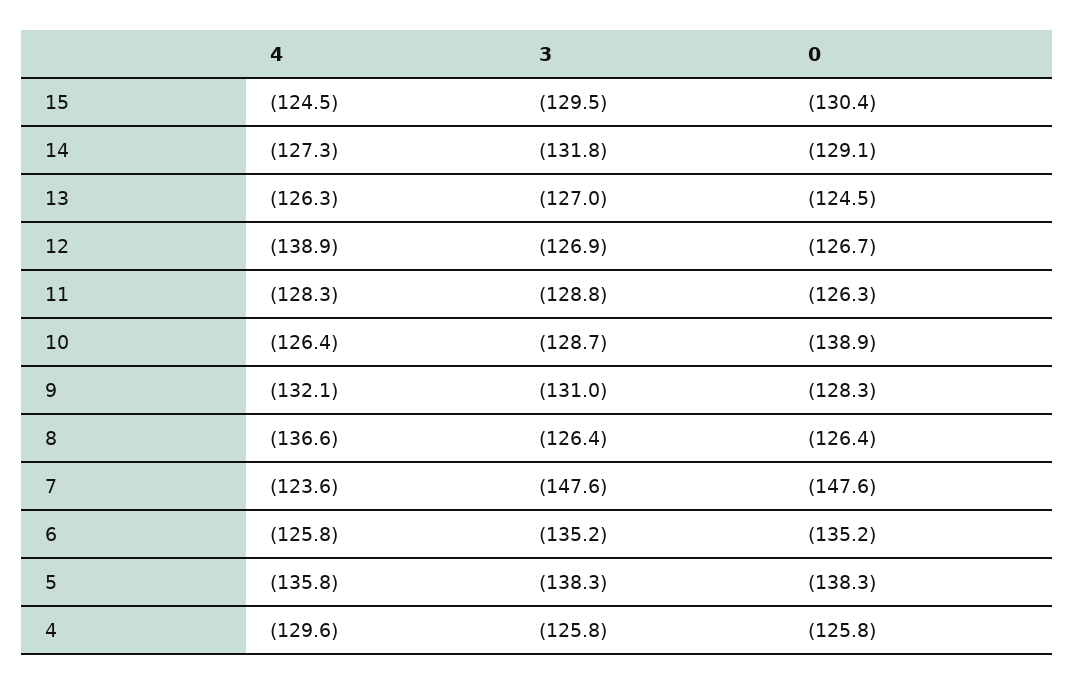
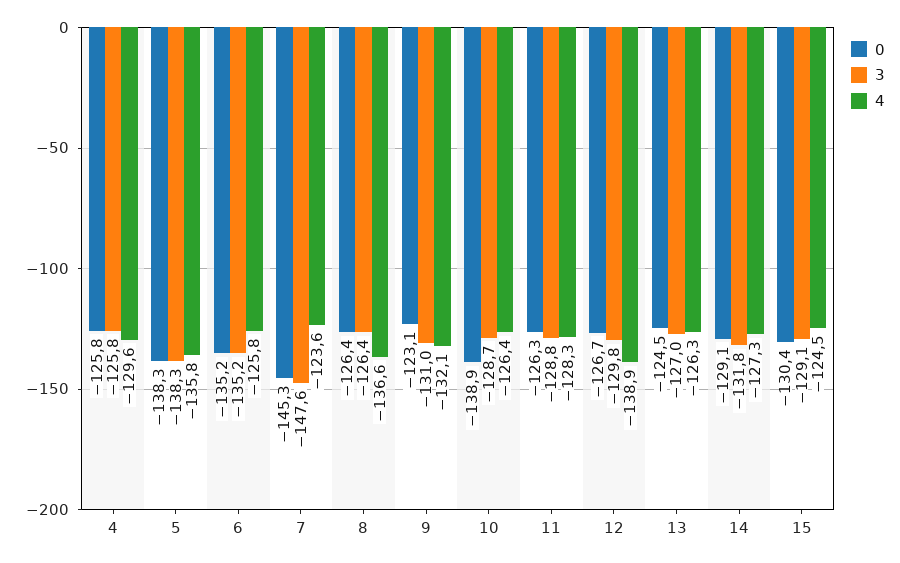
3, 15: -129.5 -> -129.1
3, 12: -126.9 -> -129.8
0, 9: -128.3 -> -123.1
0, 7: -147.6 -> -145.3

